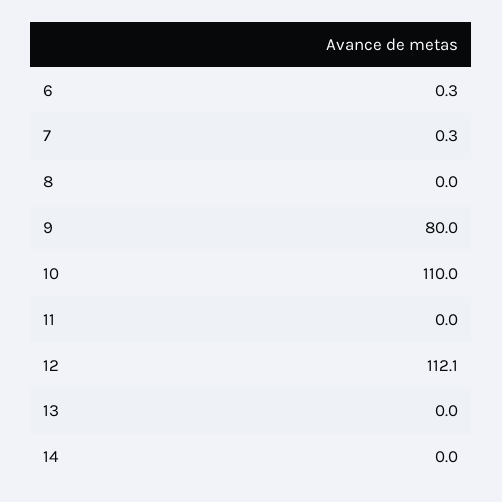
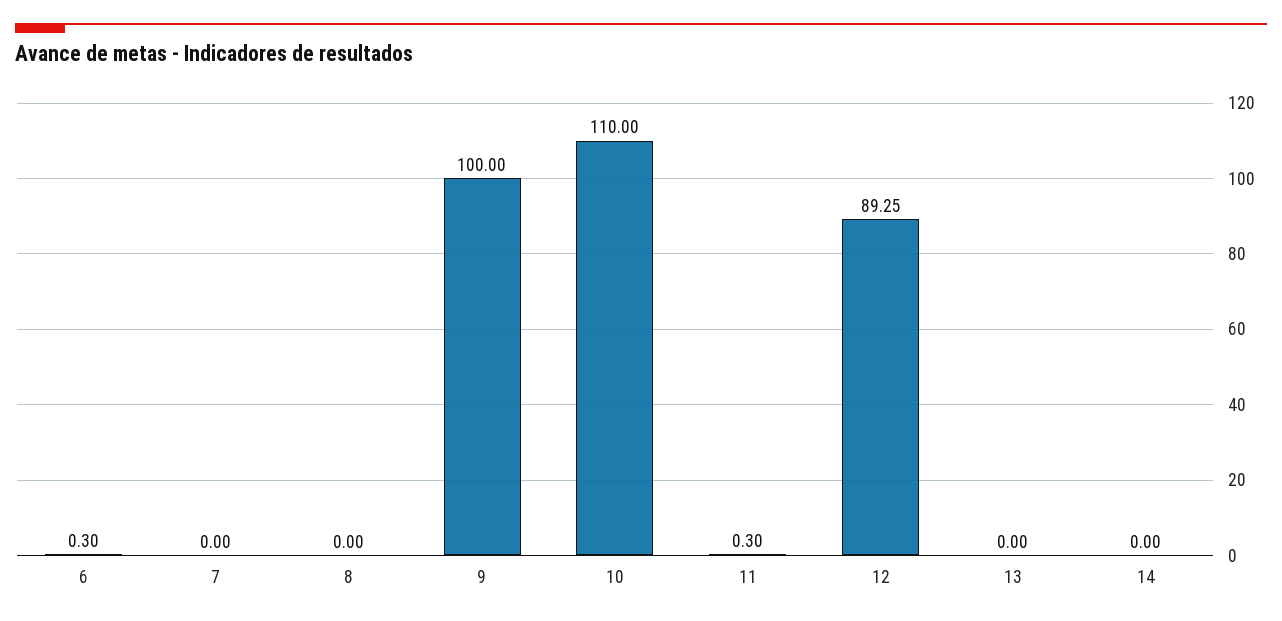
7: 0.3 -> 0
9: 80 -> 100
11: 0 -> 0.3
12: 112.1 -> 89.25

